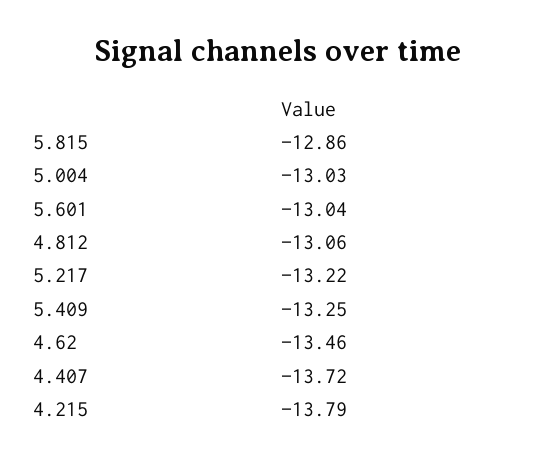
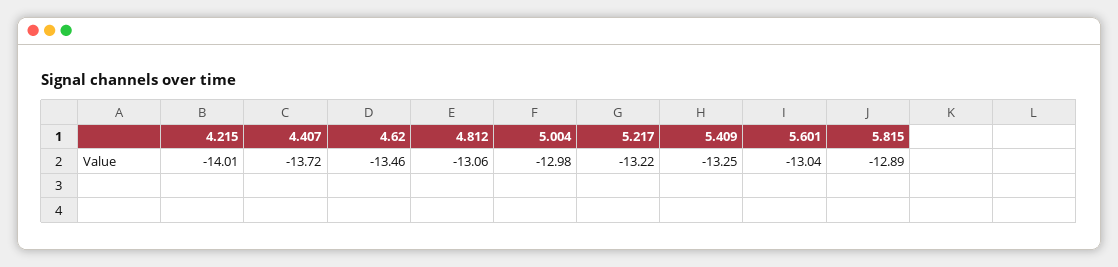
5.815: -12.86 -> -12.89
5.004: -13.03 -> -12.98
4.215: -13.79 -> -14.01

